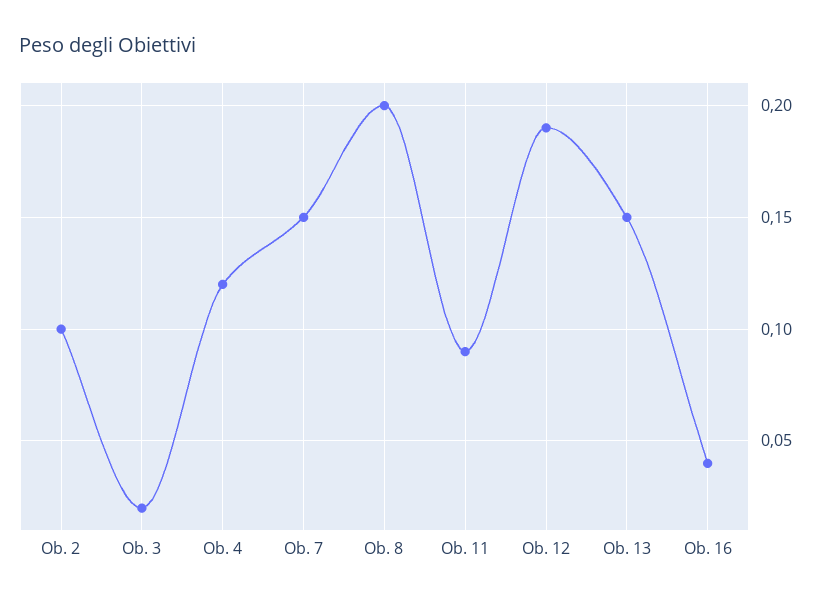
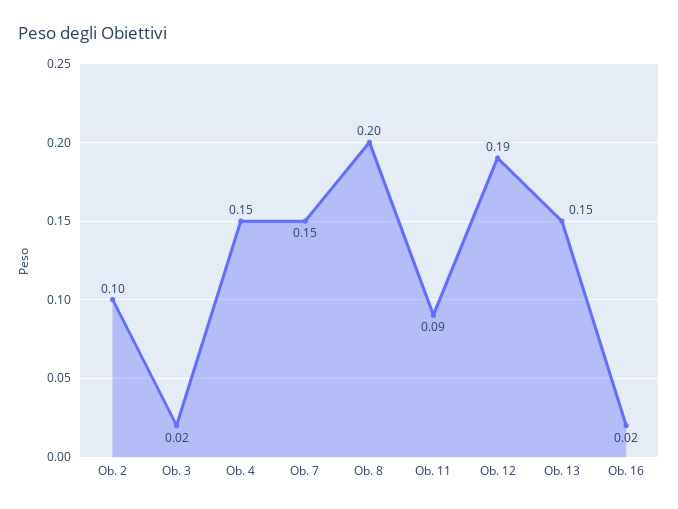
Ob. 4: 0.12 -> 0.15
Ob. 16: 0.04 -> 0.02

